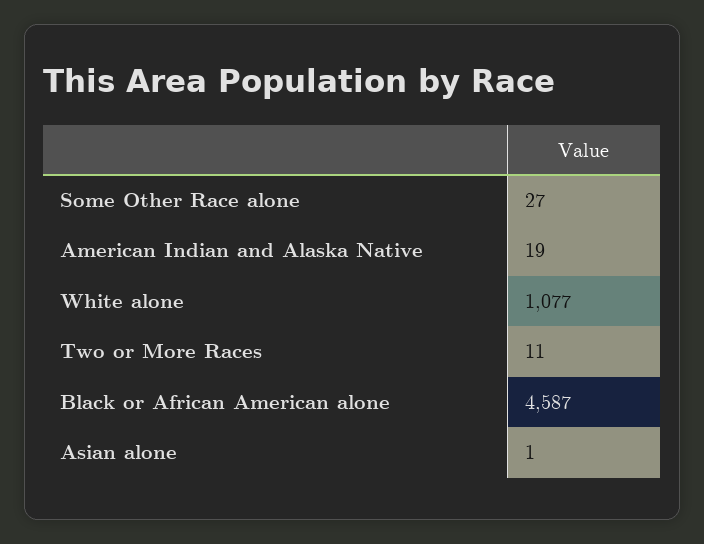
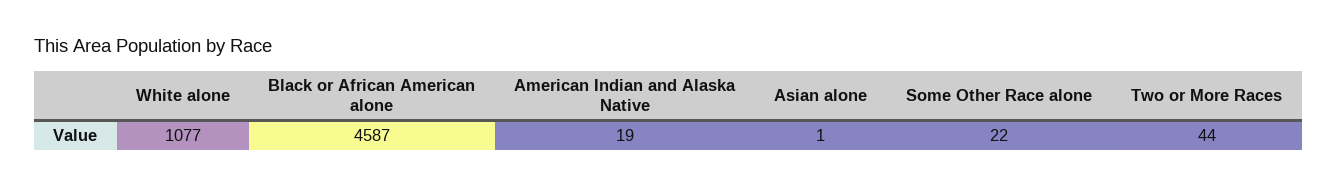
Some Other Race alone: 27 -> 22
Two or More Races: 11 -> 44

